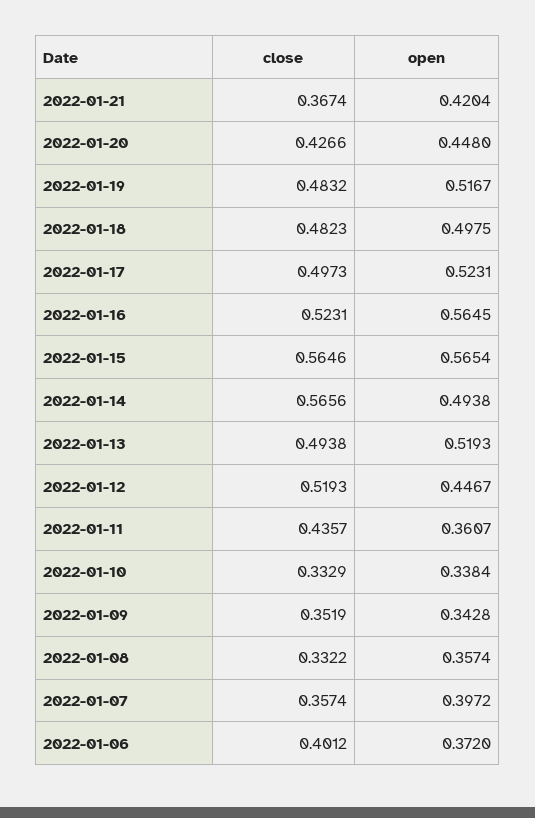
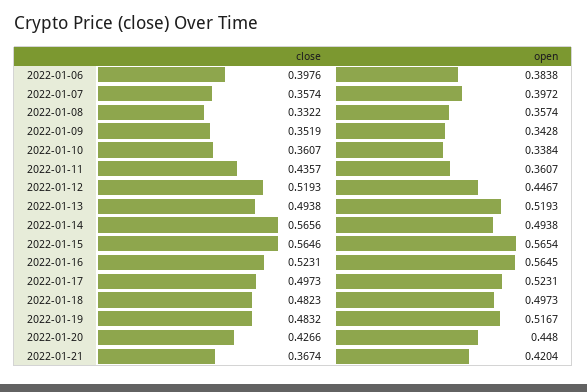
open, 2022-01-18: 0.4975 -> 0.4973
close, 2022-01-10: 0.3329 -> 0.3607
close, 2022-01-06: 0.4012 -> 0.3976
open, 2022-01-06: 0.372 -> 0.3838

